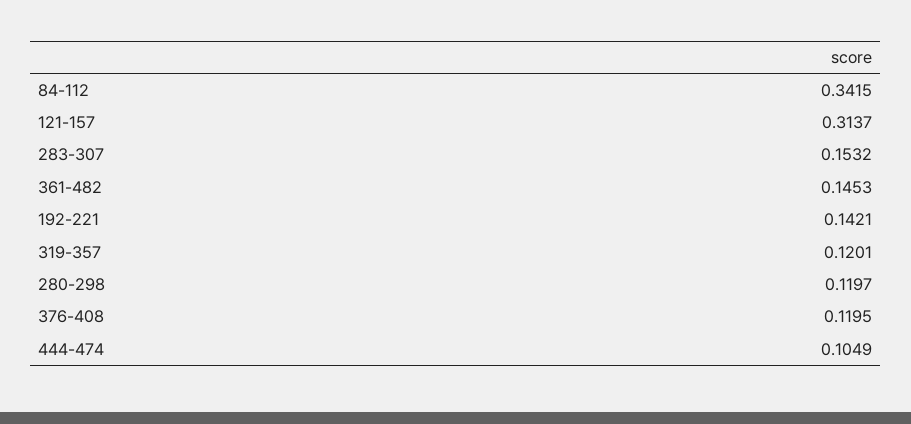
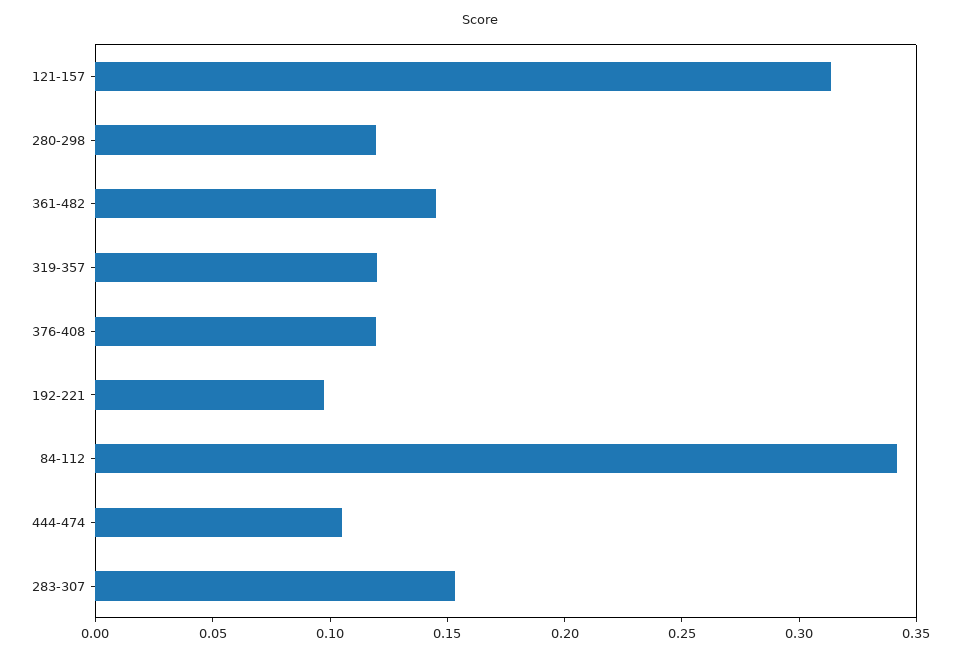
192-221: 0.1421 -> 0.1

